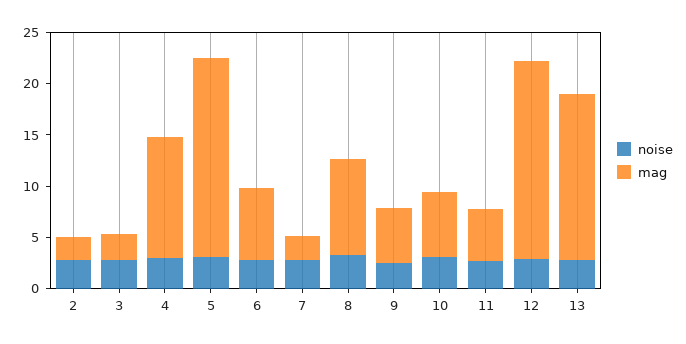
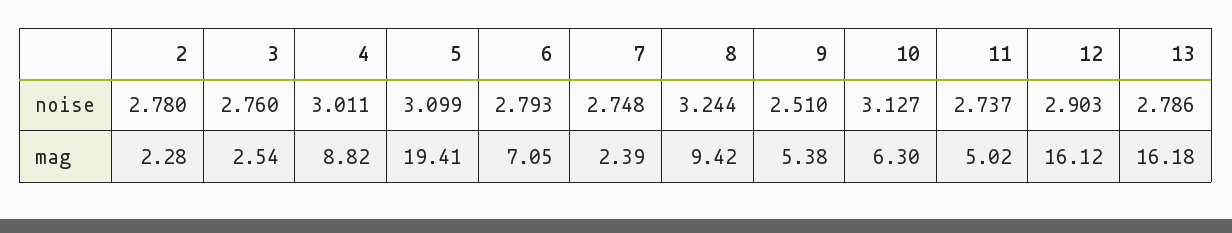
mag, 4: 12 -> 8.82
mag, 12: 19 -> 16.12

